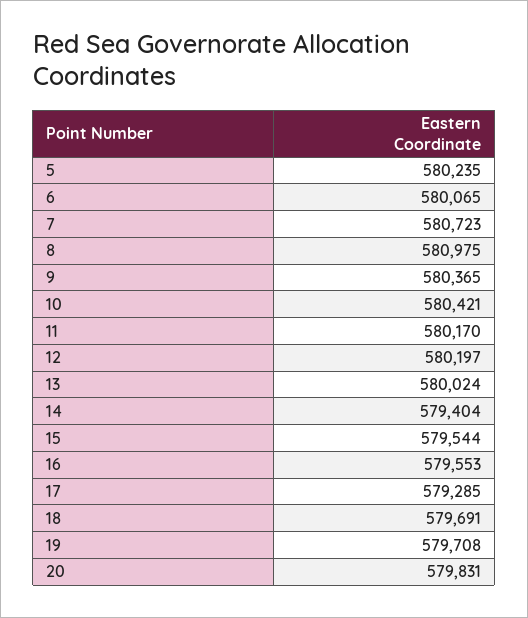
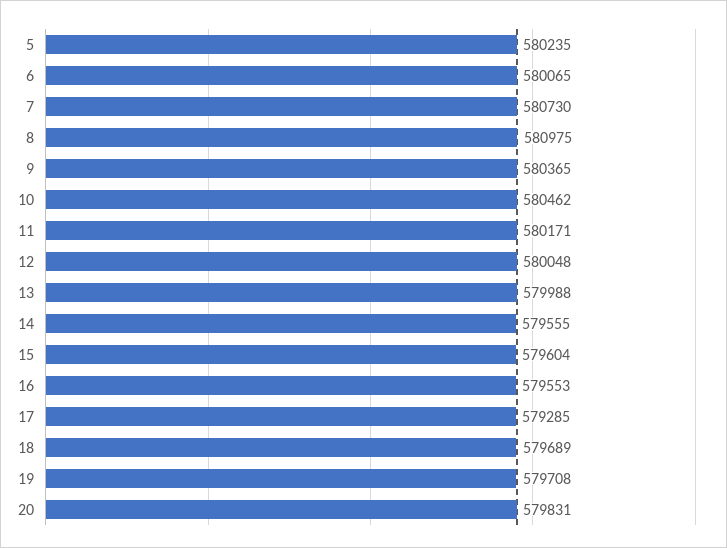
7: 580723 -> 580730
10: 580421 -> 580462
11: 580170 -> 580171
12: 580197 -> 580048
13: 580024 -> 579988
14: 579404 -> 579555
15: 579544 -> 579604
18: 579691 -> 579689

